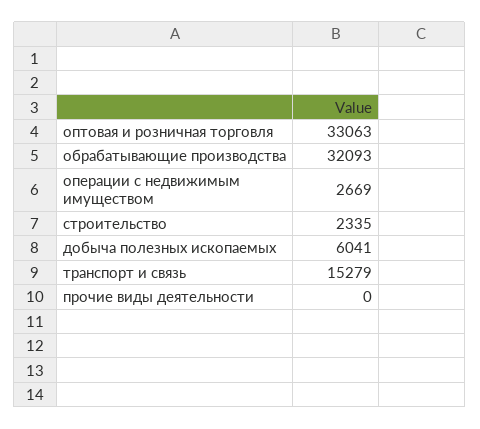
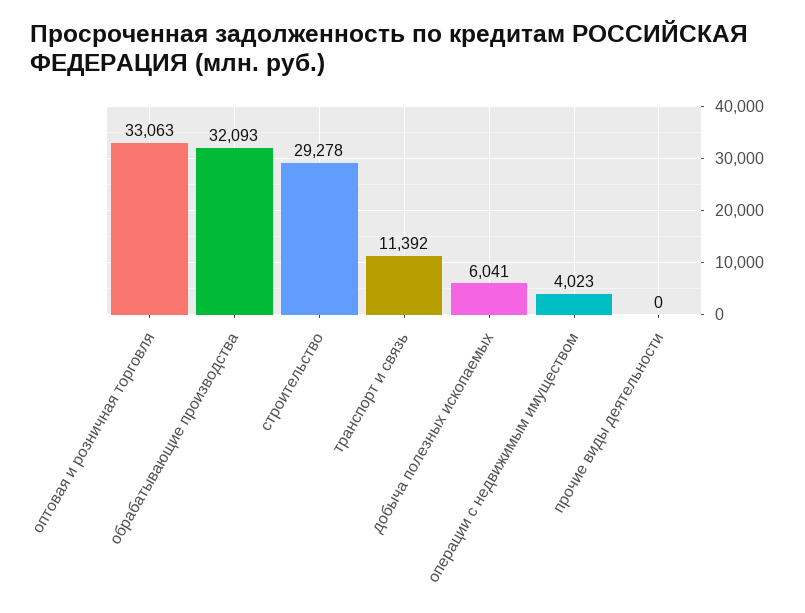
операции с недвижимым имуществом: 2669 -> 4023
строительство: 2335 -> 29278
транспорт и связь: 15279 -> 11392

